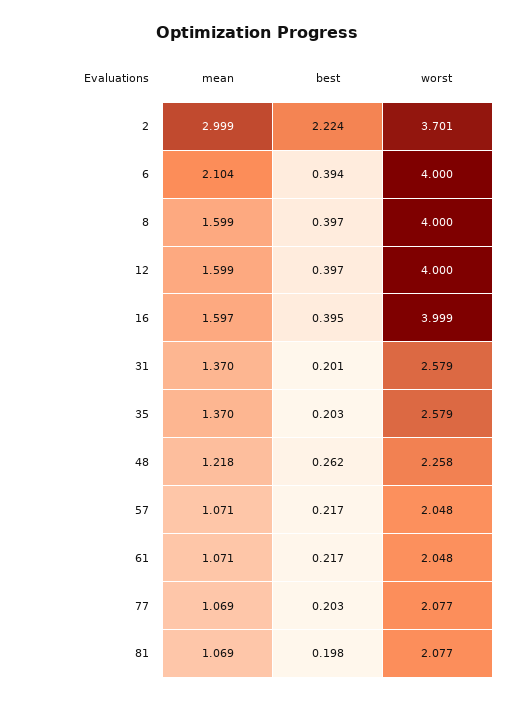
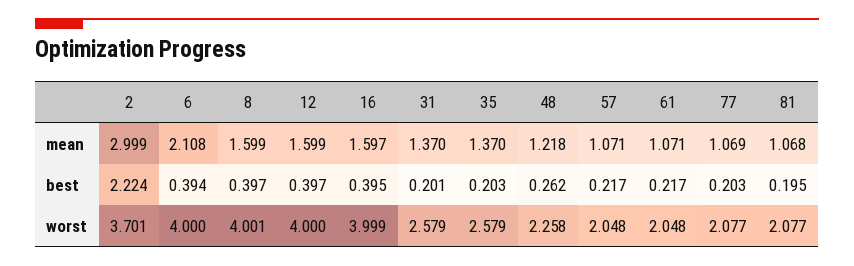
mean, 6: 2.104 -> 2.108
worst, 8: 4 -> 4.001
mean, 81: 1.069 -> 1.068
best, 81: 0.198 -> 0.195

